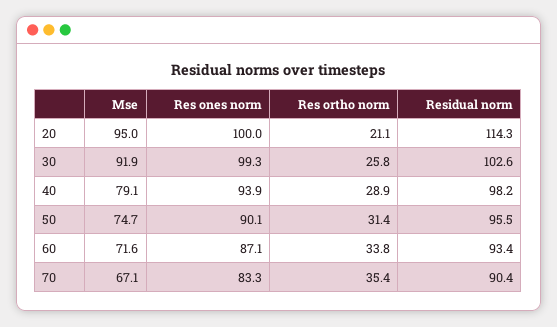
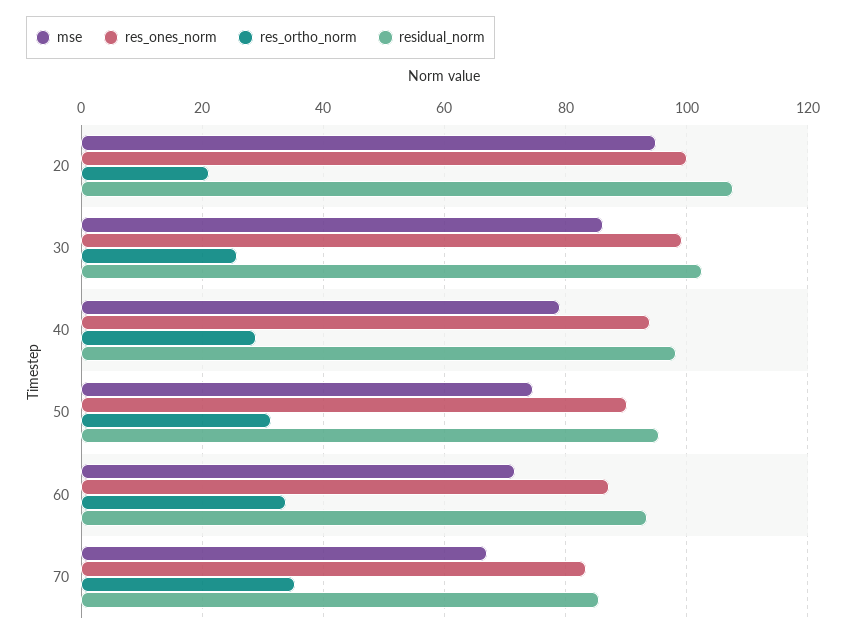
Residual norm, 20: 114.3 -> 108
Mse, 30: 91.9 -> 86
Residual norm, 70: 90.4 -> 86

